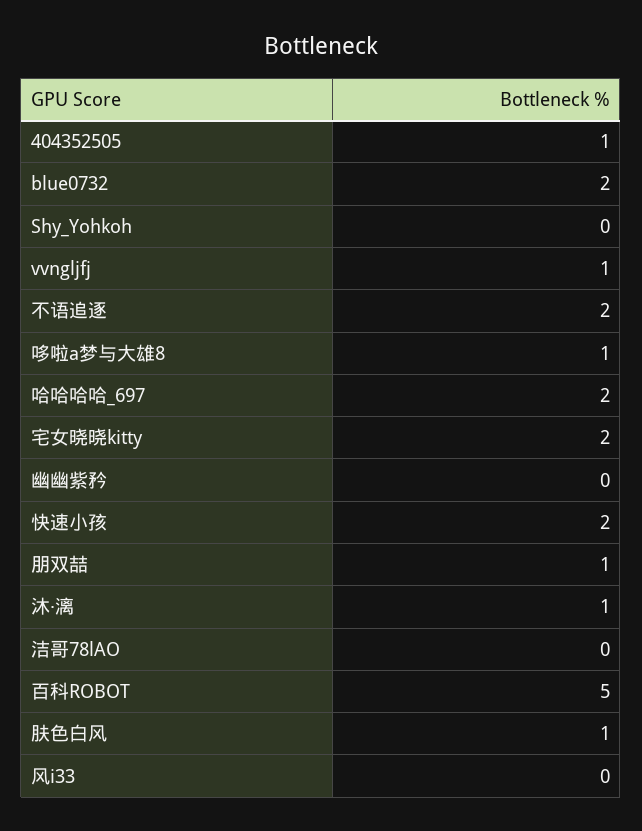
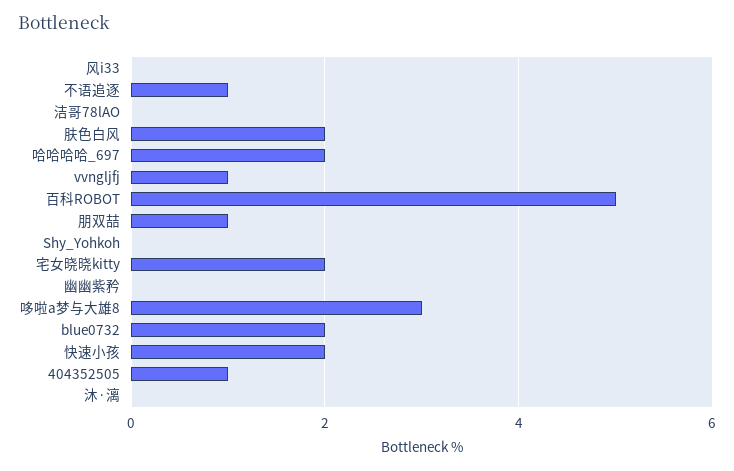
不语追逐: 2 -> 1
哆啦a梦与大雄8: 1 -> 3
沐·漓: 1 -> 0
肤色白风: 1 -> 2

